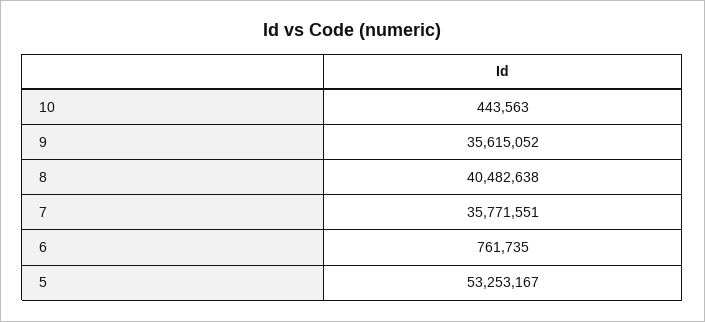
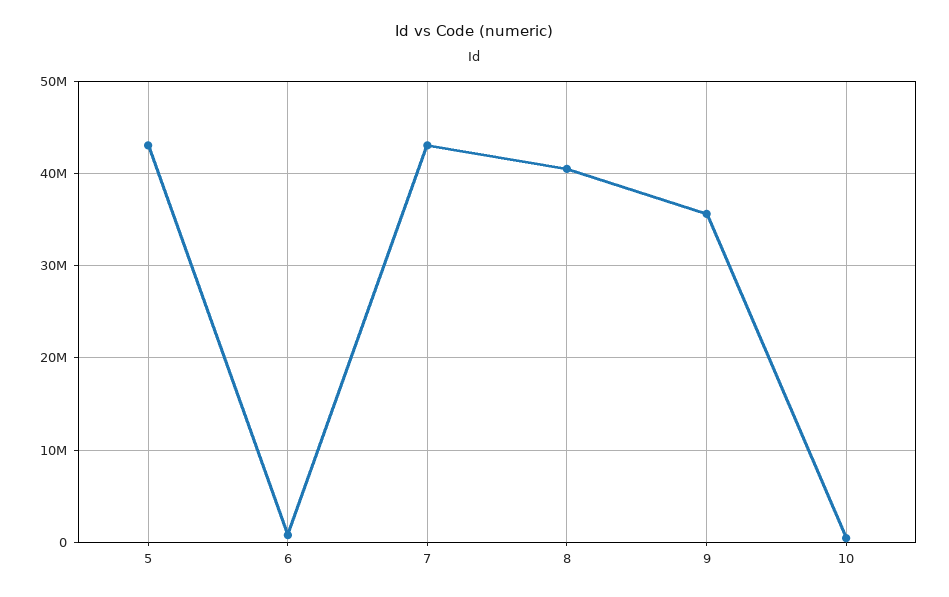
7: 35771551 -> 43000000
5: 53253167 -> 43000000

